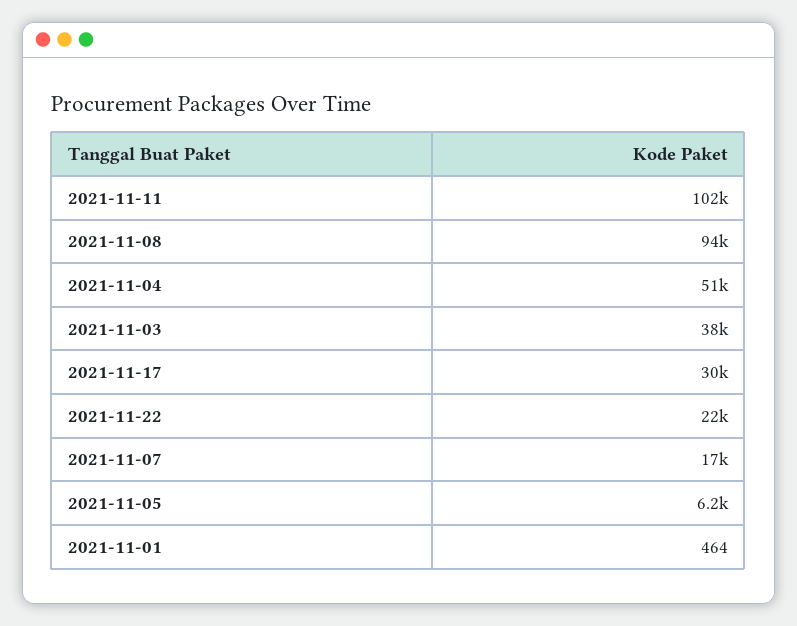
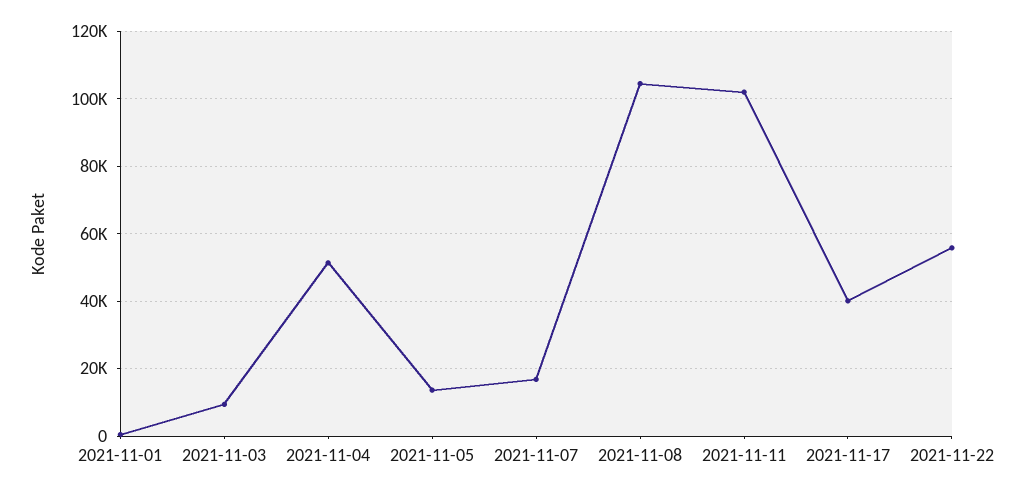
2021-11-08: 94000 -> 104000
2021-11-03: 38000 -> 10000
2021-11-17: 30000 -> 40000
2021-11-22: 22000 -> 56000
2021-11-05: 6200 -> 14000

